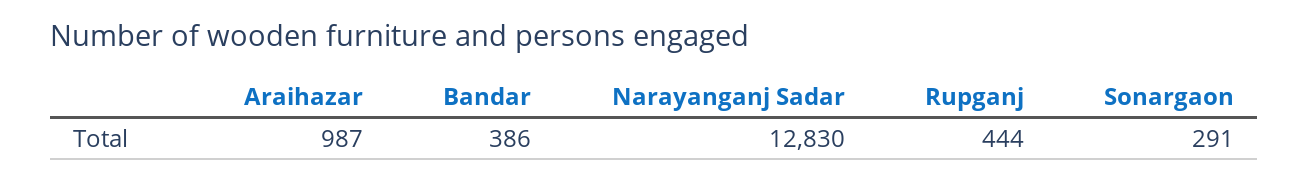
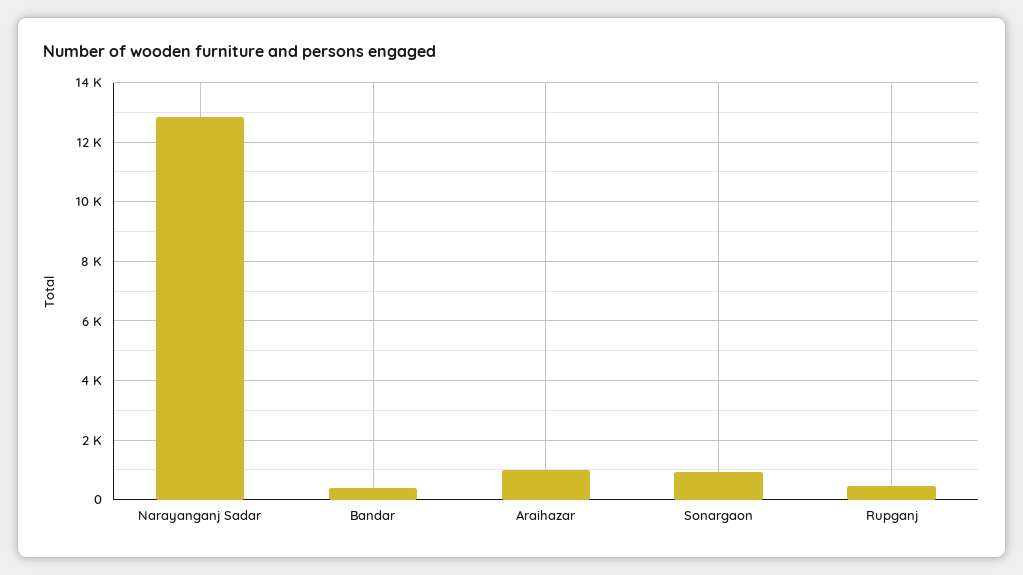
Sonargaon: 291 -> 1000

